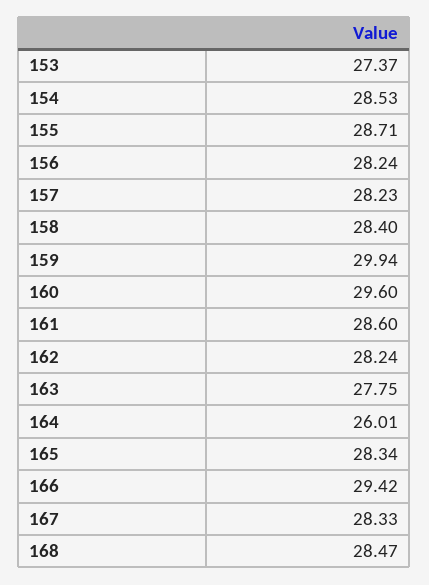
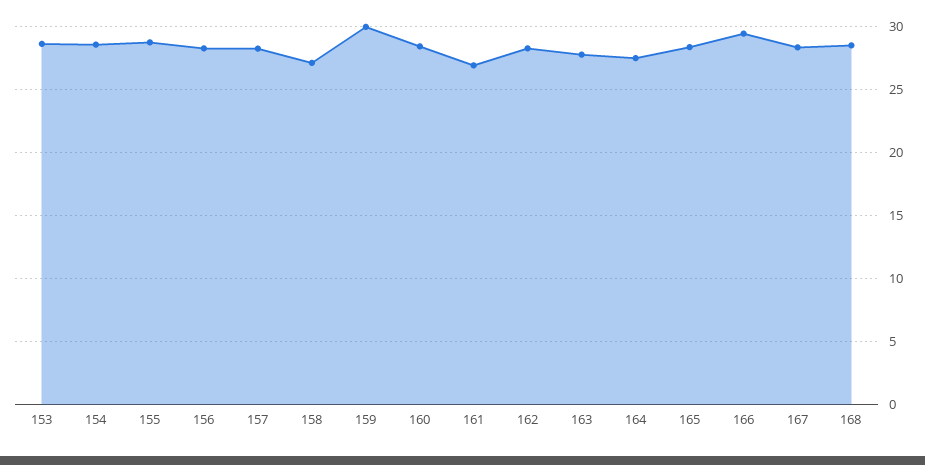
153: 27.37 -> 28.5
158: 28.4 -> 27
160: 29.6 -> 28.5
161: 28.6 -> 27
164: 26.01 -> 27.5

